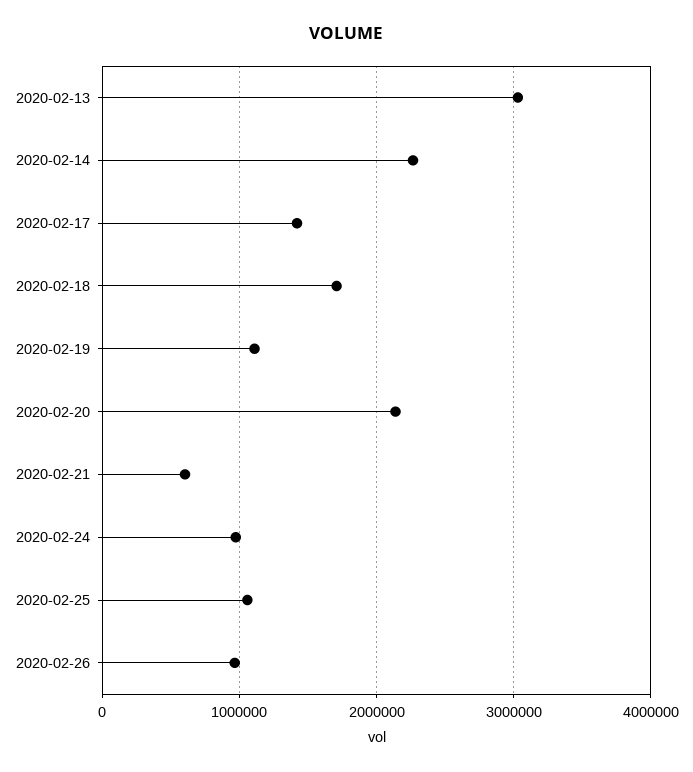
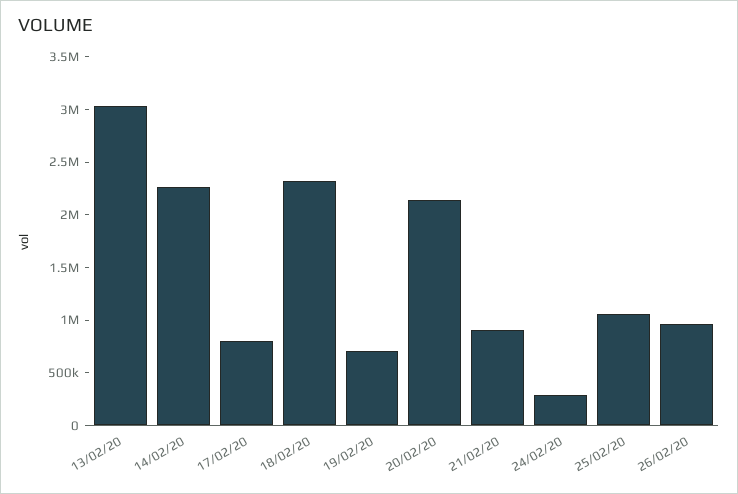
2020-02-17: 1400000 -> 800000
2020-02-18: 1700000 -> 2300000
2020-02-19: 1100000 -> 700000
2020-02-21: 600000 -> 900000
2020-02-24: 1000000 -> 300000

